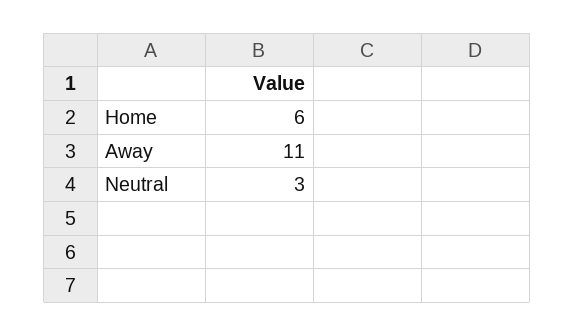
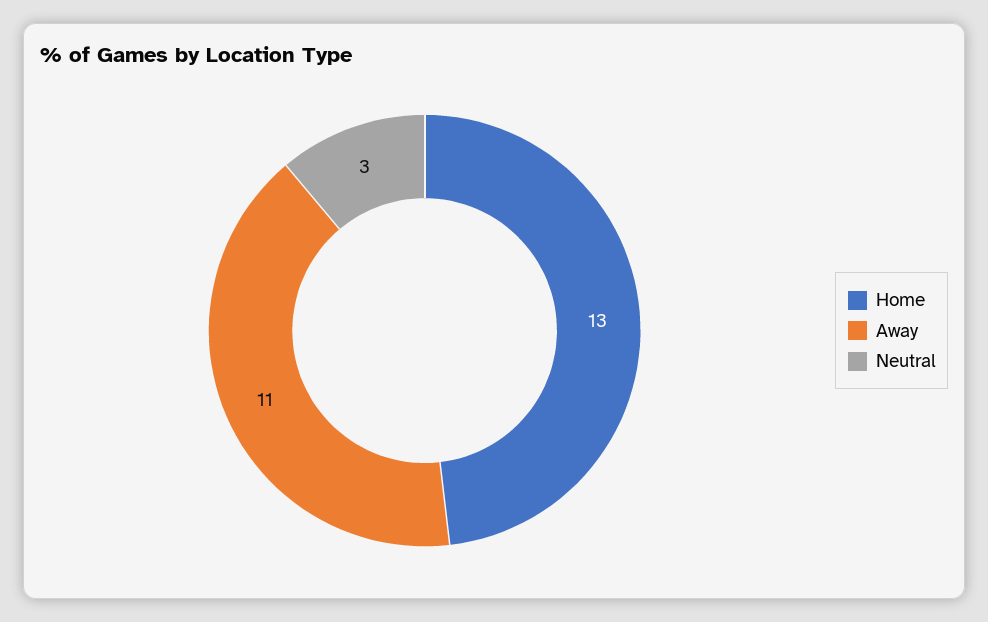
Home: 6 -> 13

